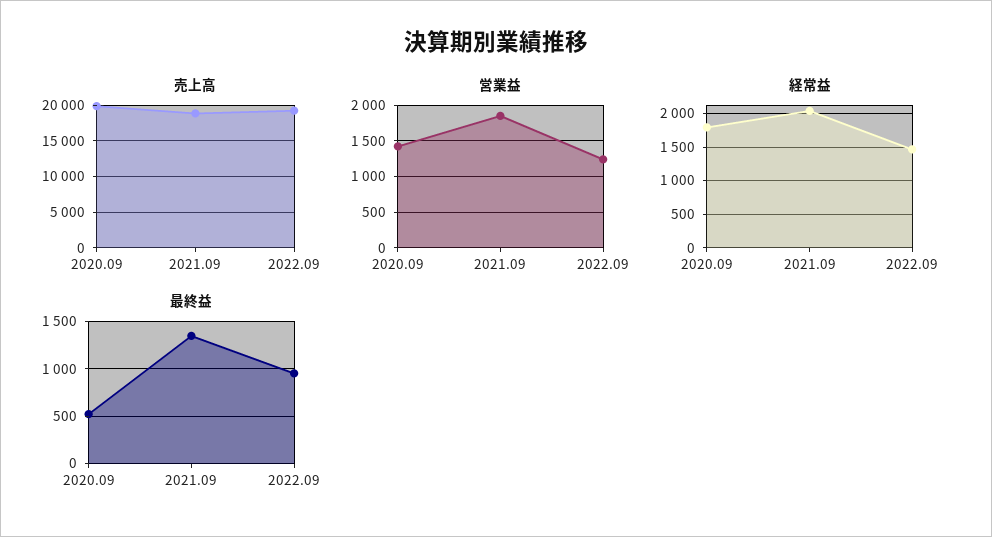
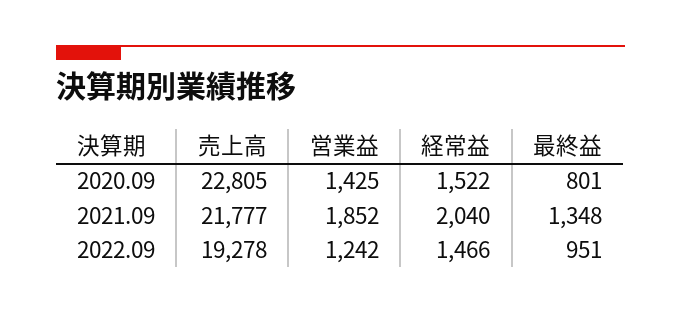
売上高, 2020.09: 20000 -> 22805
売上高, 2021.09: 19000 -> 21777
経常益, 2020.09: 1800 -> 1522
最終益, 2020.09: 500 -> 801

